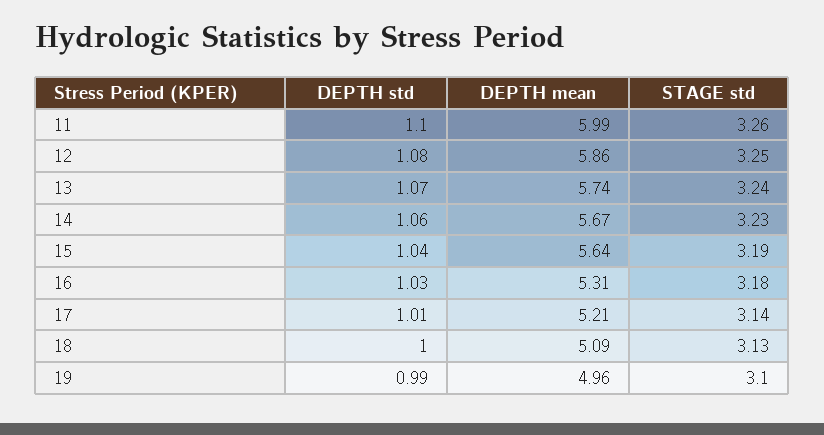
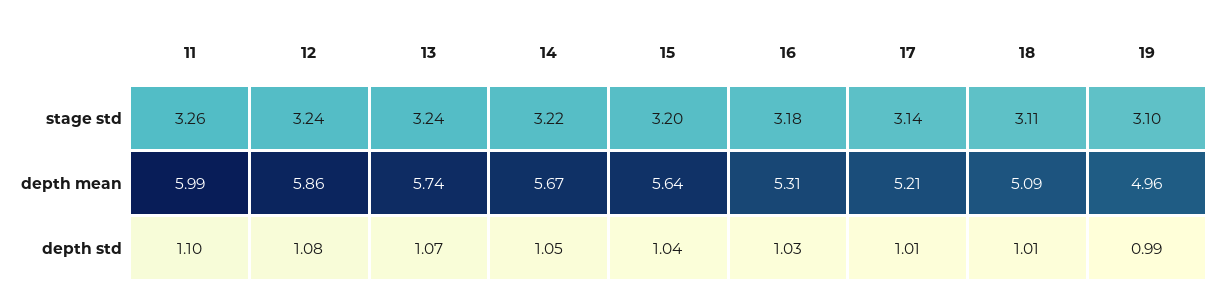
STAGE std, 12: 3.25 -> 3.24
DEPTH std, 14: 1.06 -> 1.05
STAGE std, 14: 3.23 -> 3.22
STAGE std, 15: 3.19 -> 3.2
DEPTH std, 18: 1 -> 1.01
STAGE std, 18: 3.13 -> 3.11

